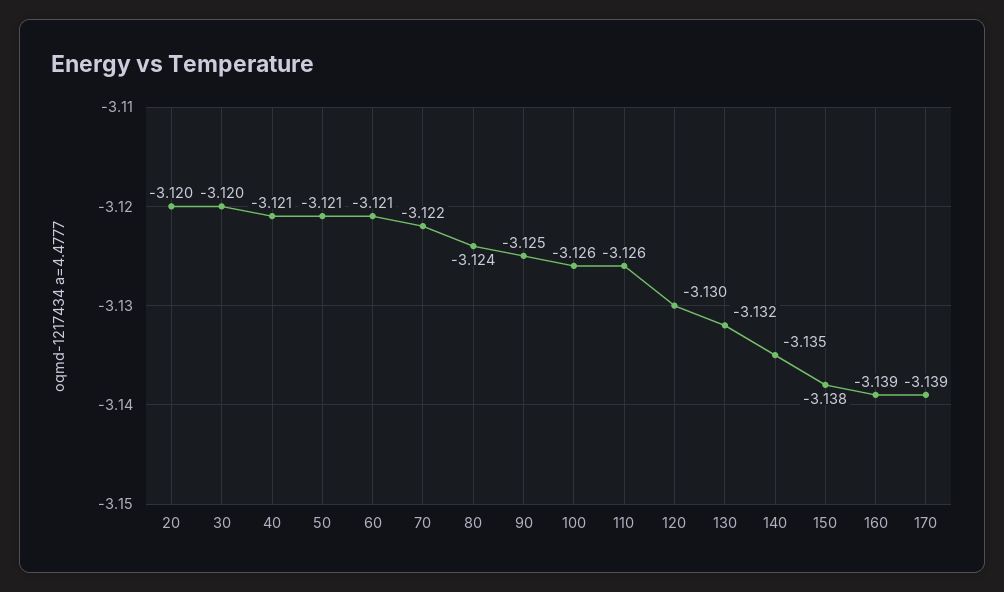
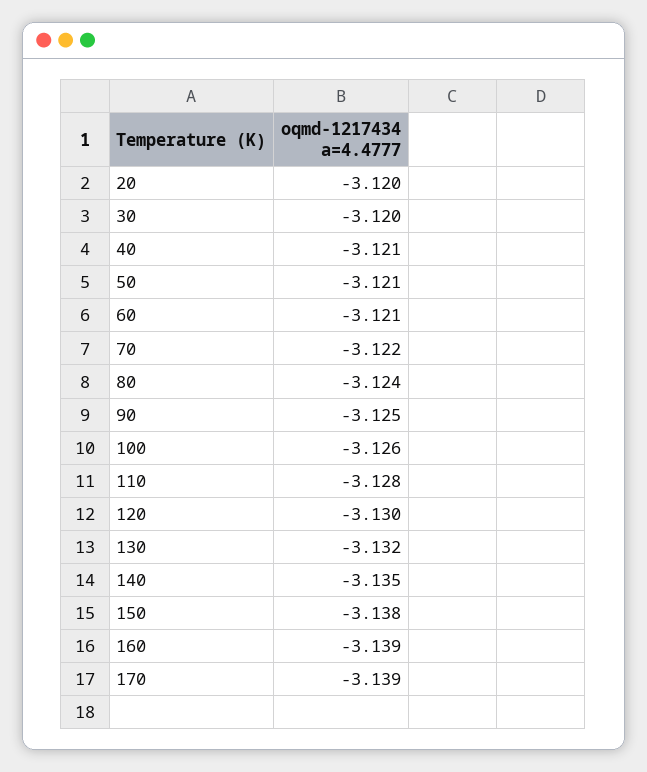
110: -3.126 -> -3.128

